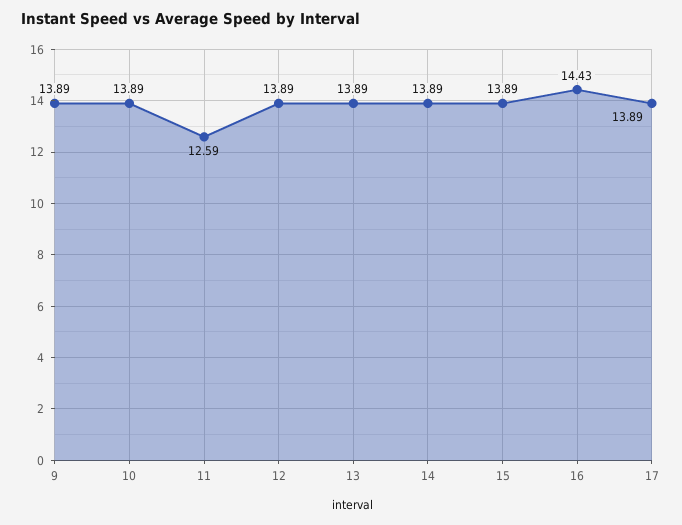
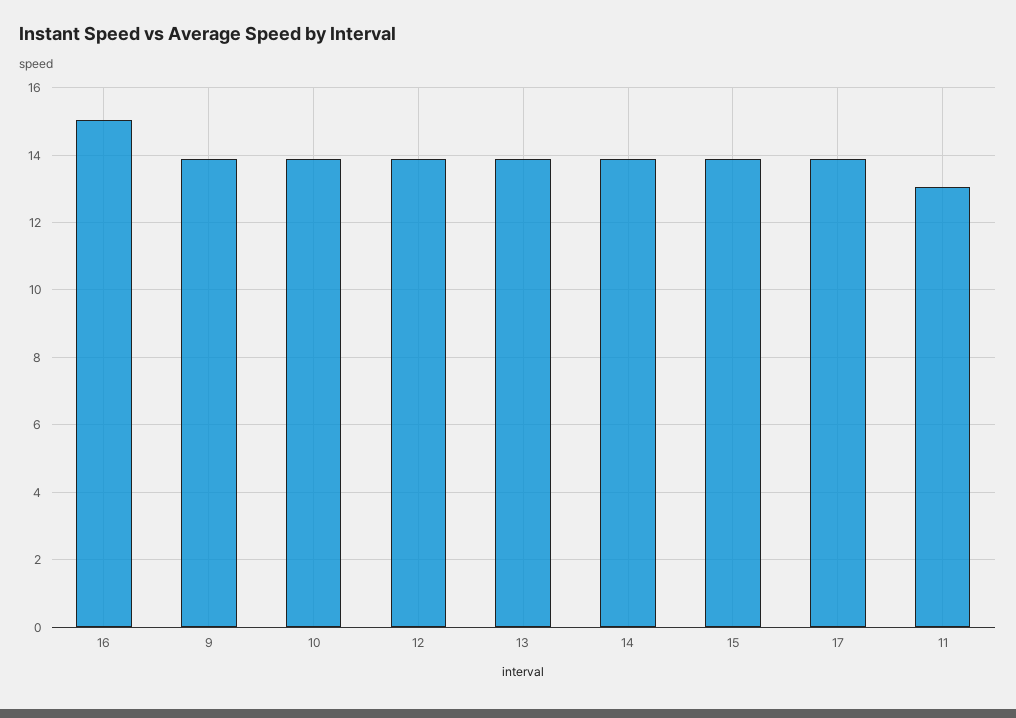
11: 12.59 -> 13
16: 14.43 -> 15

